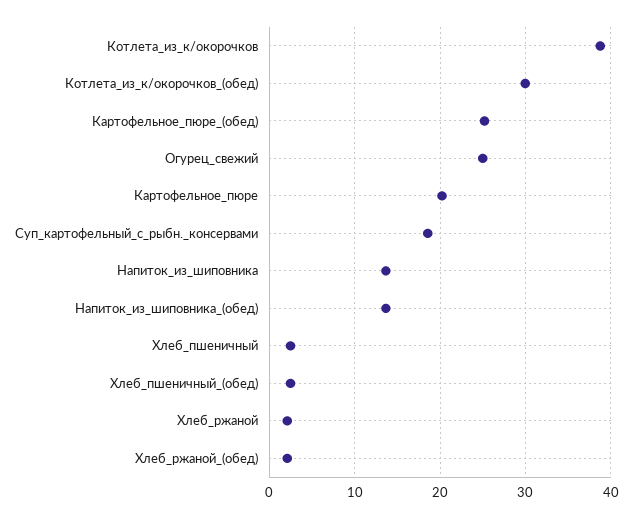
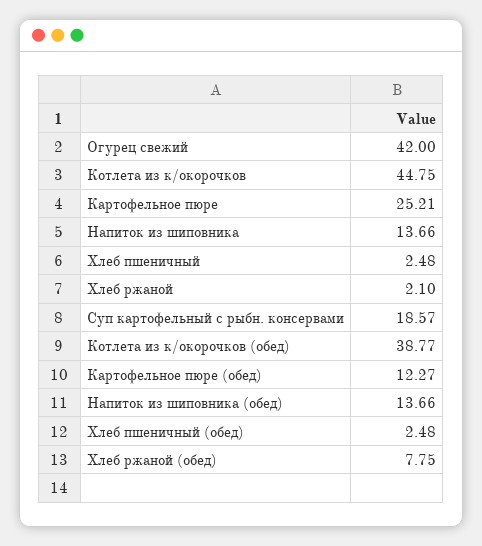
Котлета_из_к/окорочков: 39 -> 44.75
Котлета_из_к/окорочков_(обед): 30 -> 38.77
Картофельное_пюре_(обед): 25 -> 12.27
Огурец_свежий: 25 -> 42
Картофельное_пюре: 20 -> 25.21
Хлеб_ржаной_(обед): 2 -> 7.75

